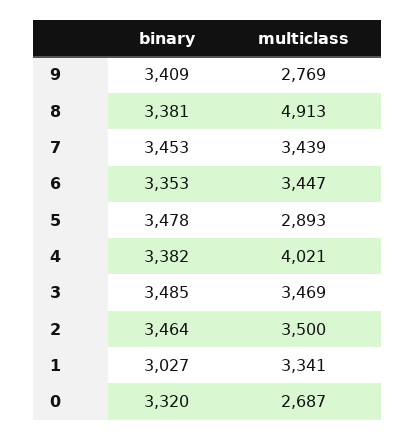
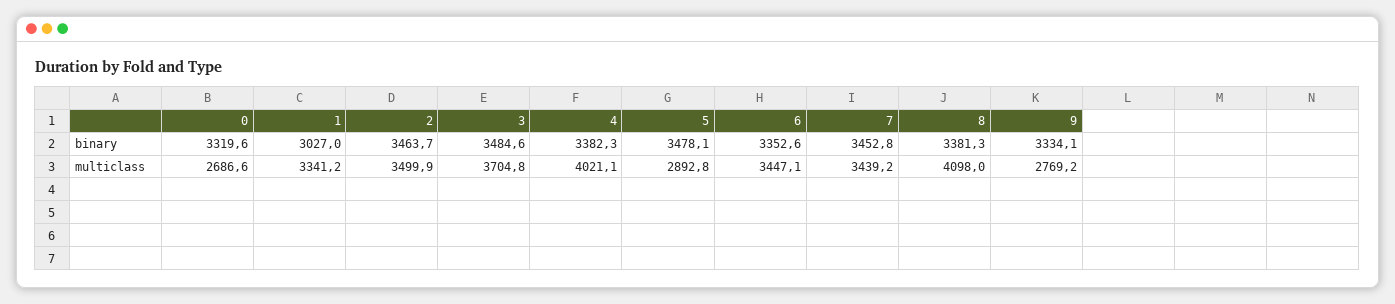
binary, 9: 3409 -> 3334.1
multiclass, 8: 4913 -> 4098
multiclass, 3: 3469 -> 3704.8

